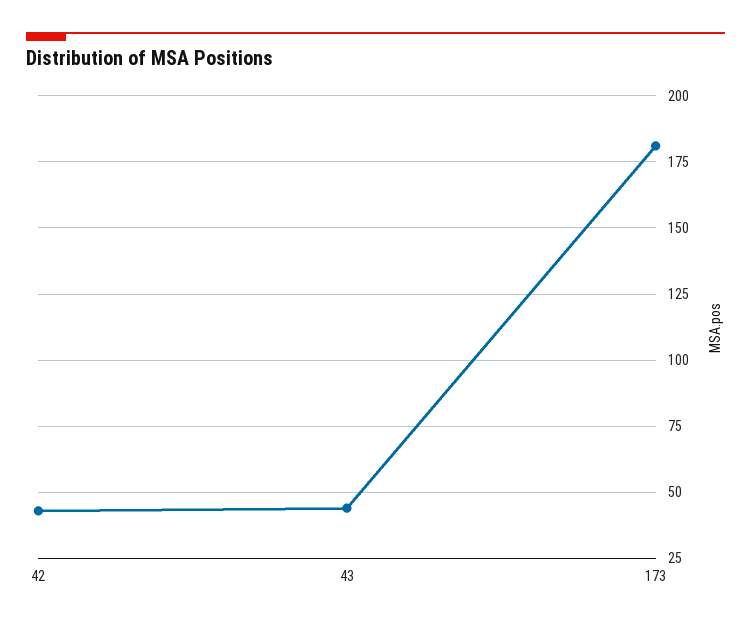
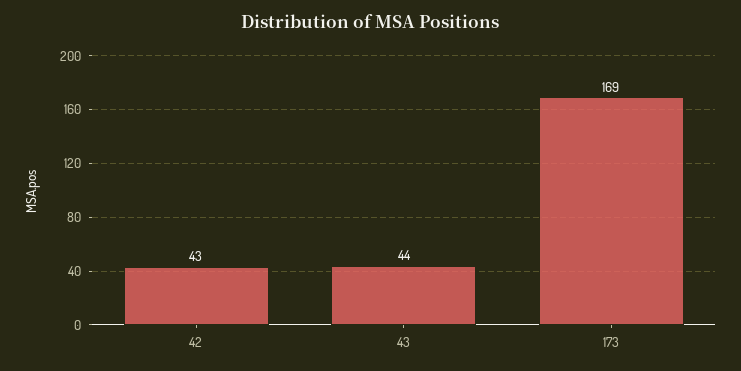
173: 180 -> 169

